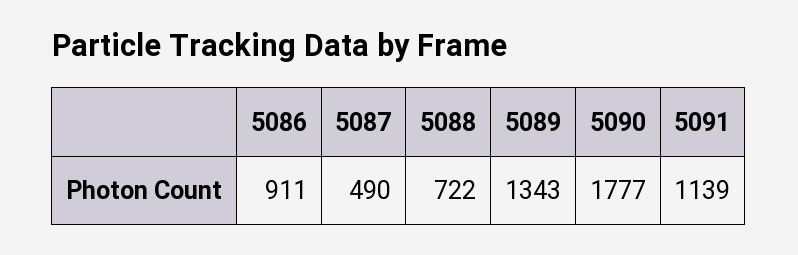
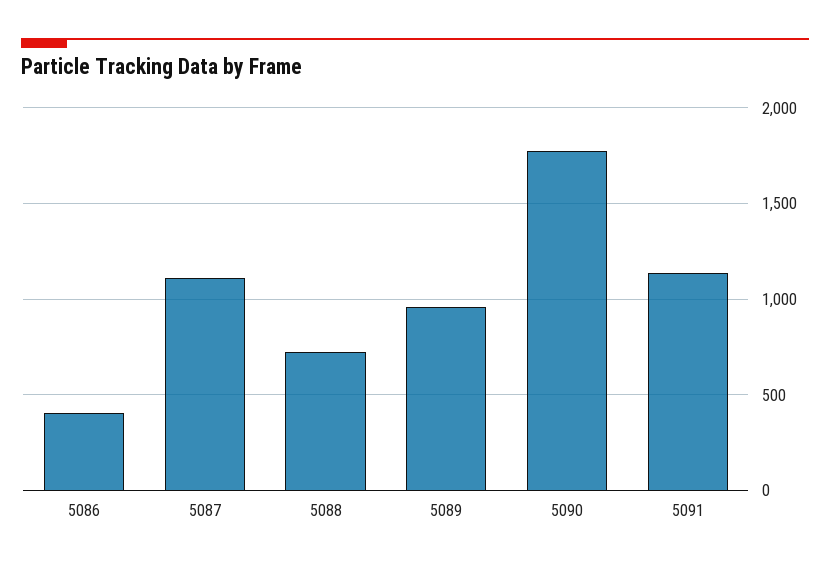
5086: 911 -> 400
5087: 490 -> 1100
5089: 1343 -> 950

